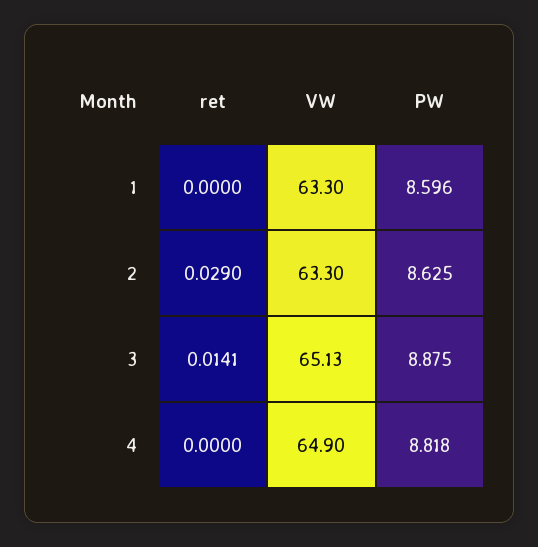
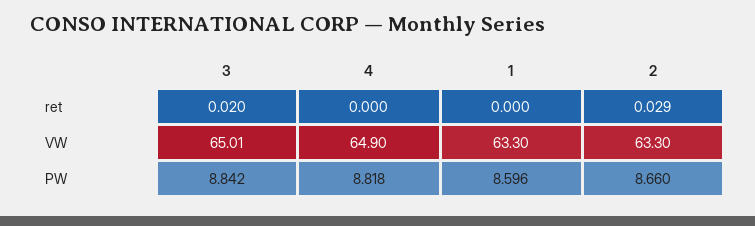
PW, 2: 8.625 -> 8.66
ret, 3: 0.0141 -> 0.02
VW, 3: 65.13 -> 65.01
PW, 3: 8.875 -> 8.842

